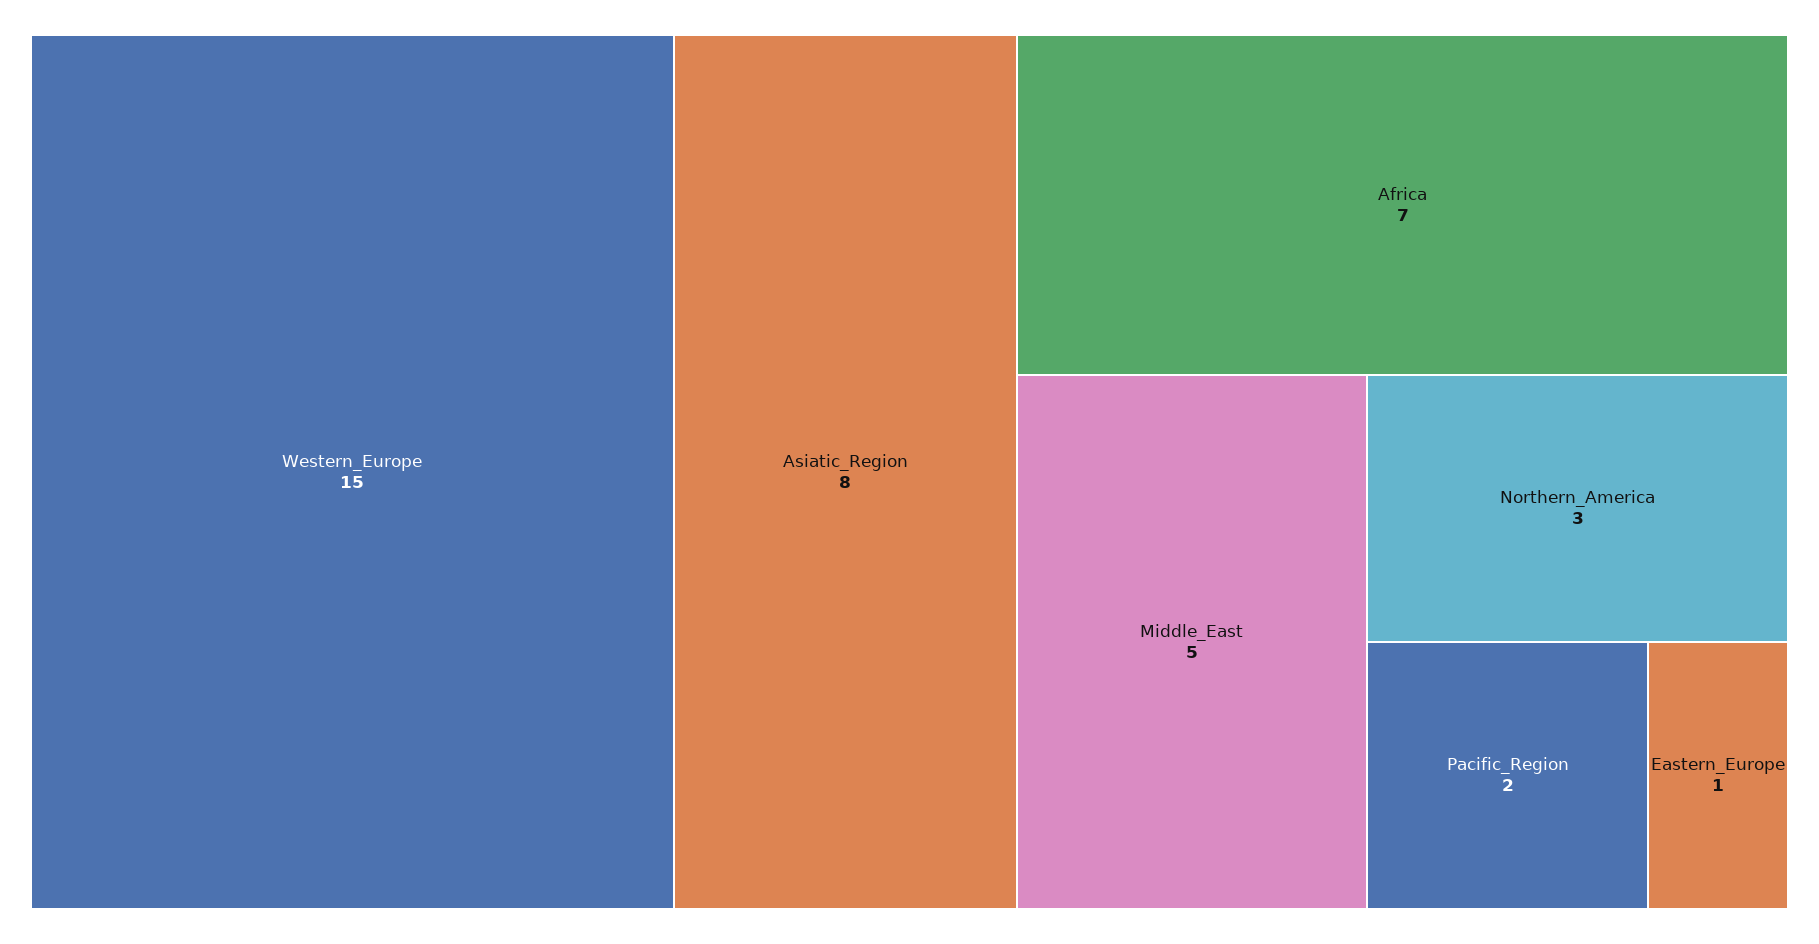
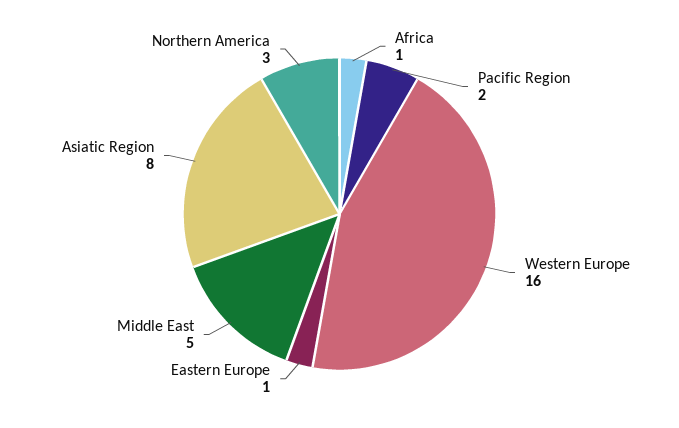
Western_Europe: 15 -> 16
Africa: 7 -> 1

